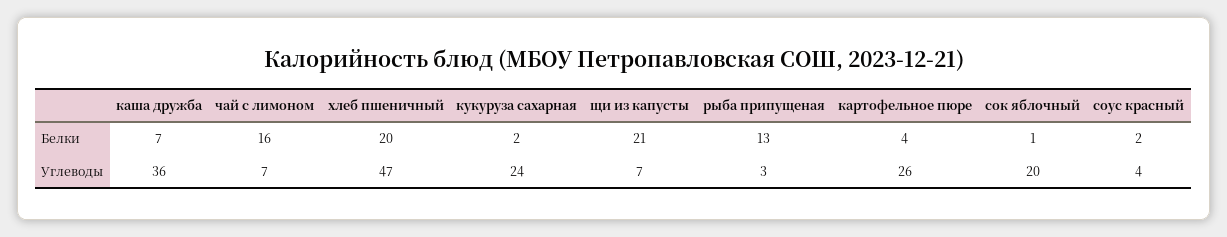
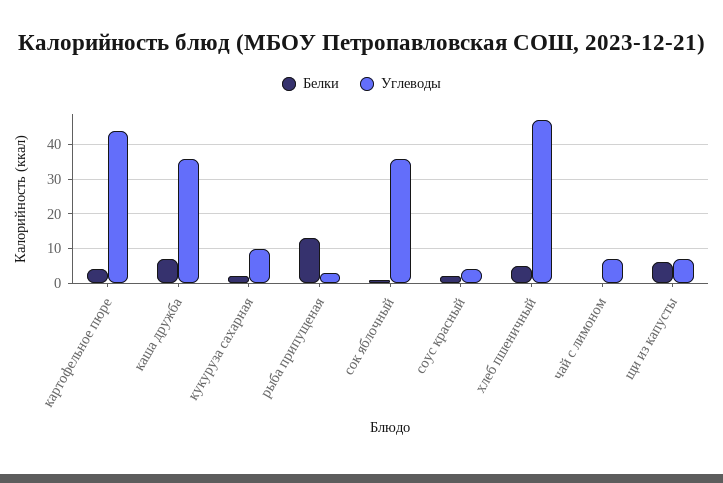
Белки, чай с лимоном: 16 -> 0
Белки, хлеб пшеничный: 20 -> 5
Белки, щи из капусты: 21 -> 5
Углеводы, кукуруза сахарная: 24 -> 10
Углеводы, картофельное пюре: 26 -> 45
Углеводы, сок яблочный: 20 -> 35

